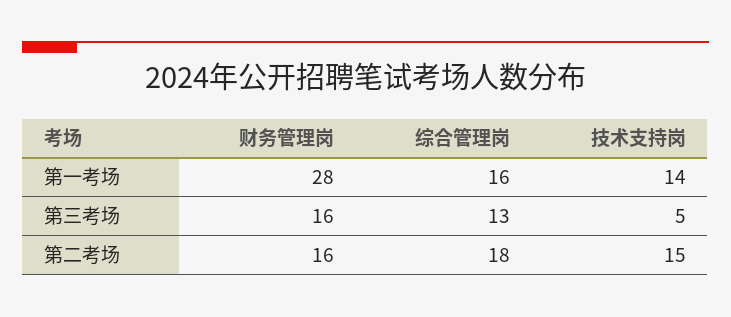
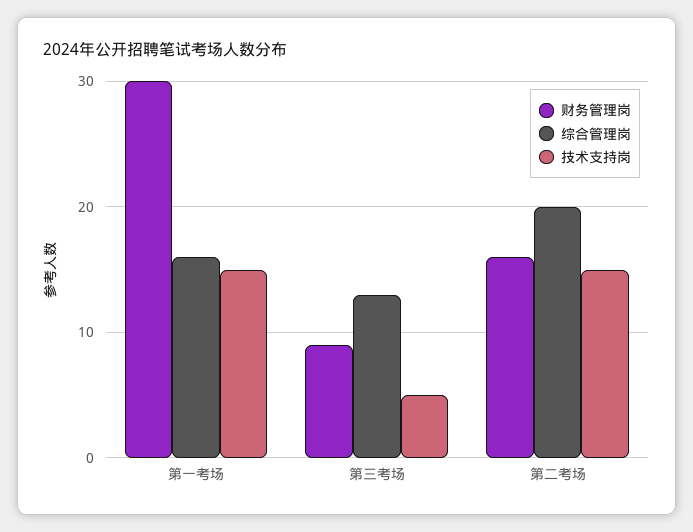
财务管理岗, 第一考场: 28 -> 30
技术支持岗, 第一考场: 14 -> 15
财务管理岗, 第三考场: 16 -> 9
综合管理岗, 第二考场: 18 -> 20

